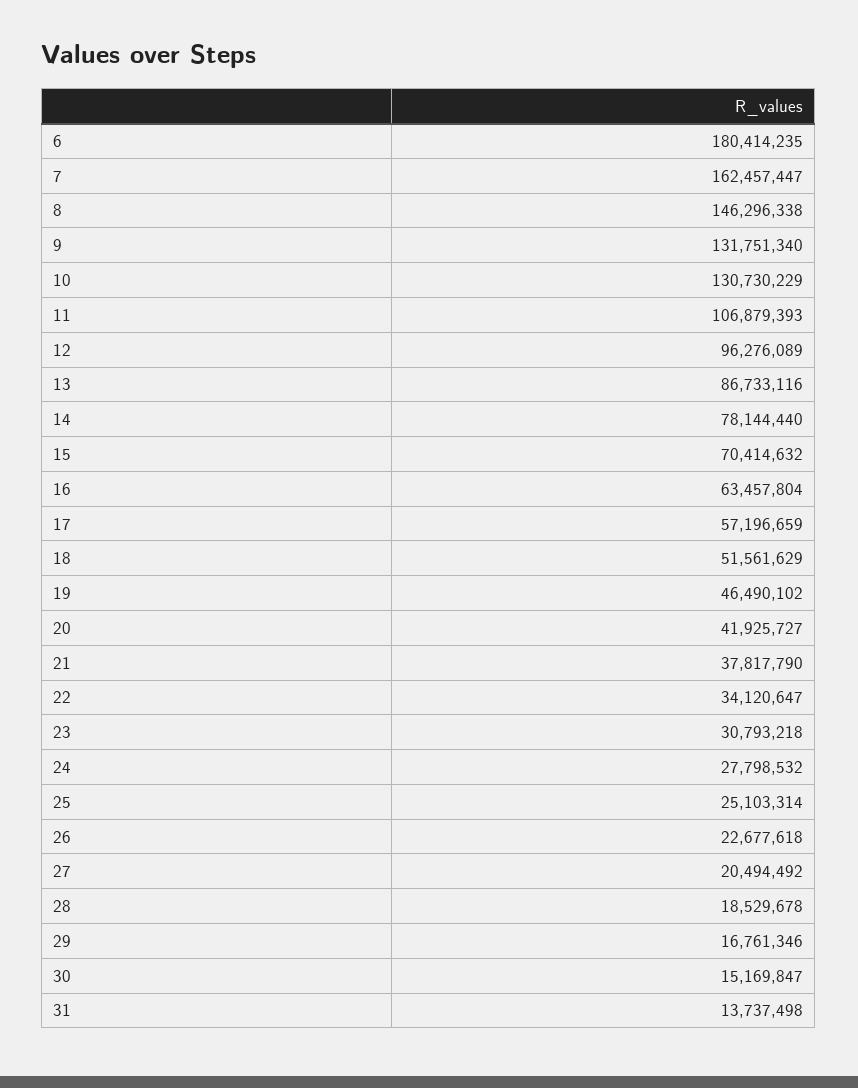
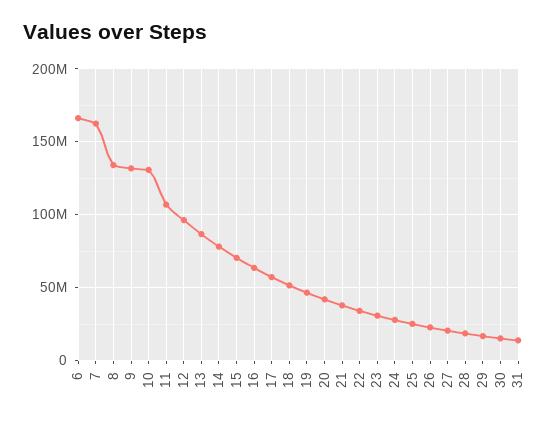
6: 180414235 -> 165000000
8: 146296338 -> 135000000

